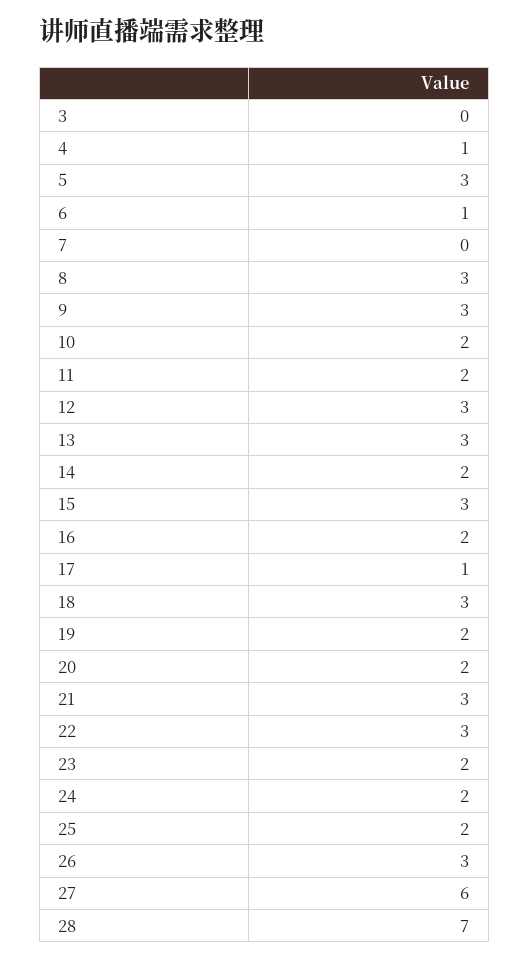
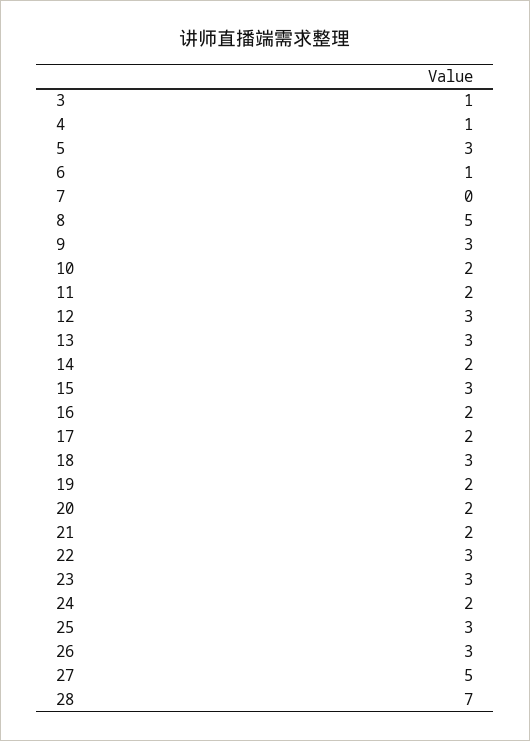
3: 0 -> 1
8: 3 -> 5
17: 1 -> 2
21: 3 -> 2
23: 2 -> 3
25: 2 -> 3
27: 6 -> 5

